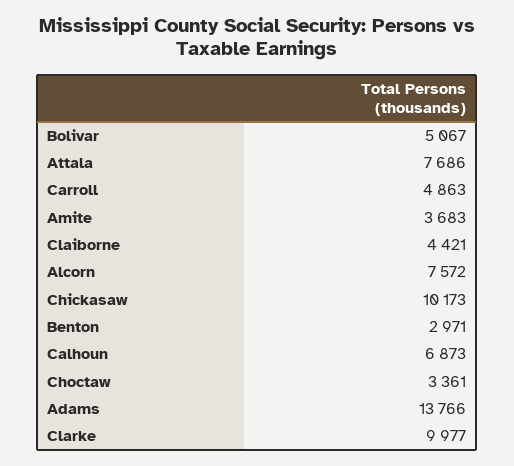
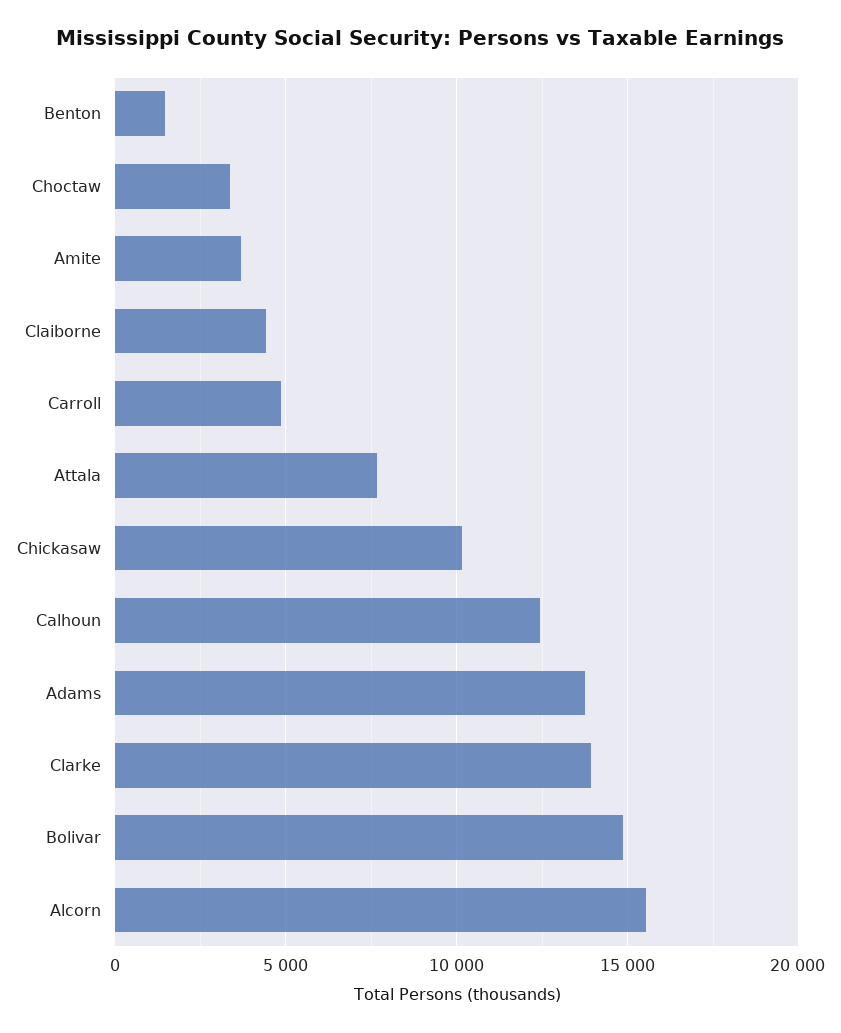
Bolivar: 5067 -> 15000
Alcorn: 7572 -> 15500
Benton: 2971 -> 1500
Calhoun: 6873 -> 12500
Clarke: 9977 -> 14000

